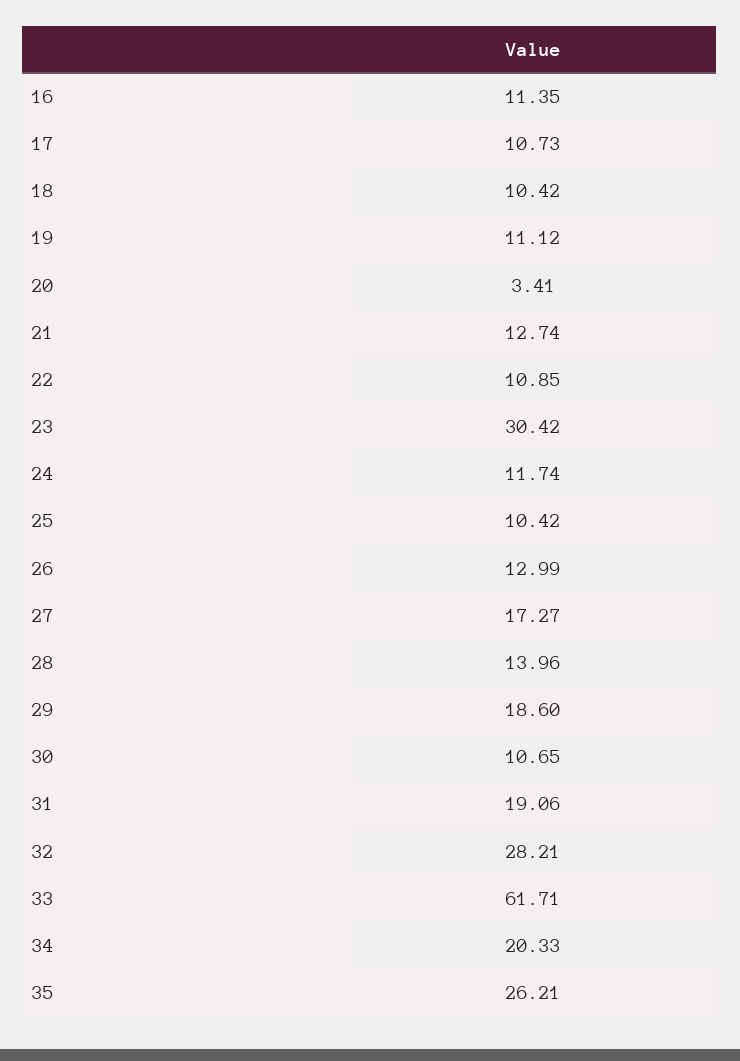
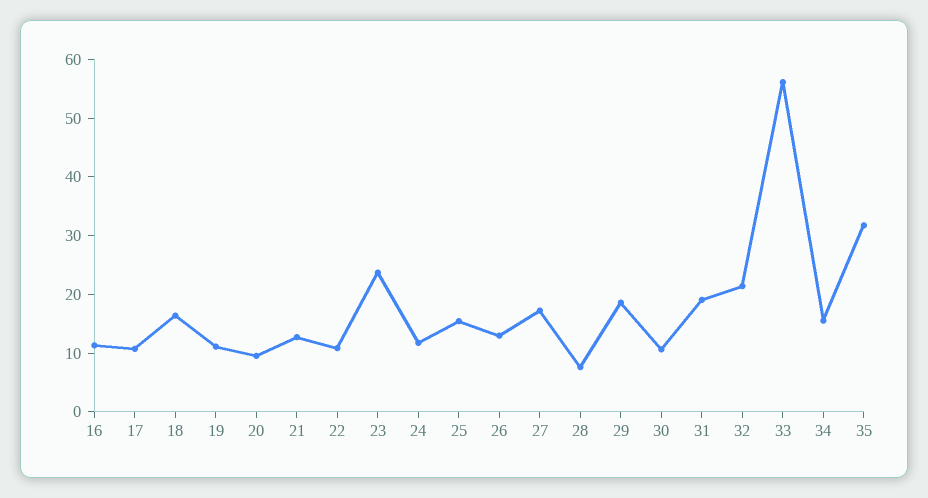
18: 10.42 -> 16
20: 3.41 -> 10
23: 30.42 -> 24
25: 10.42 -> 16
28: 13.96 -> 8
32: 28.21 -> 22
33: 61.71 -> 56
34: 20.33 -> 16
35: 26.21 -> 32

